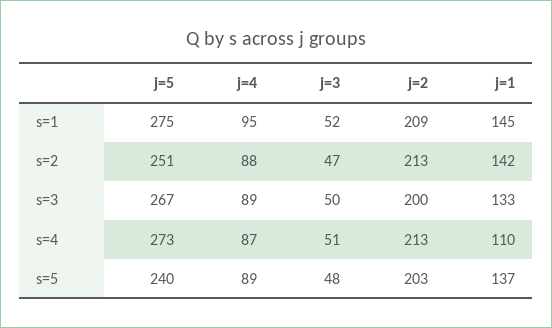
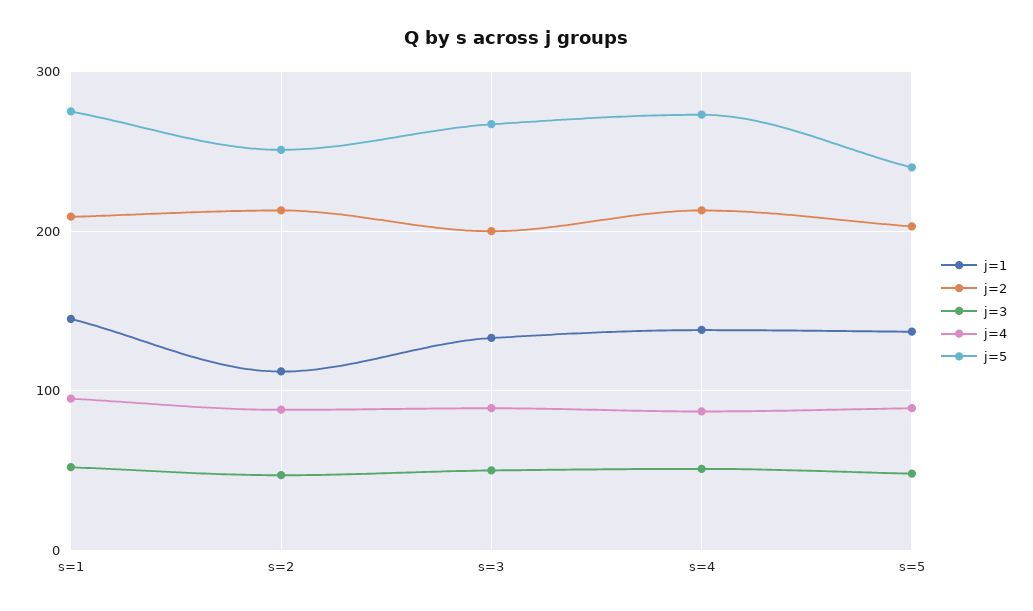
j=1, s=2: 142 -> 110
j=1, s=4: 110 -> 140

